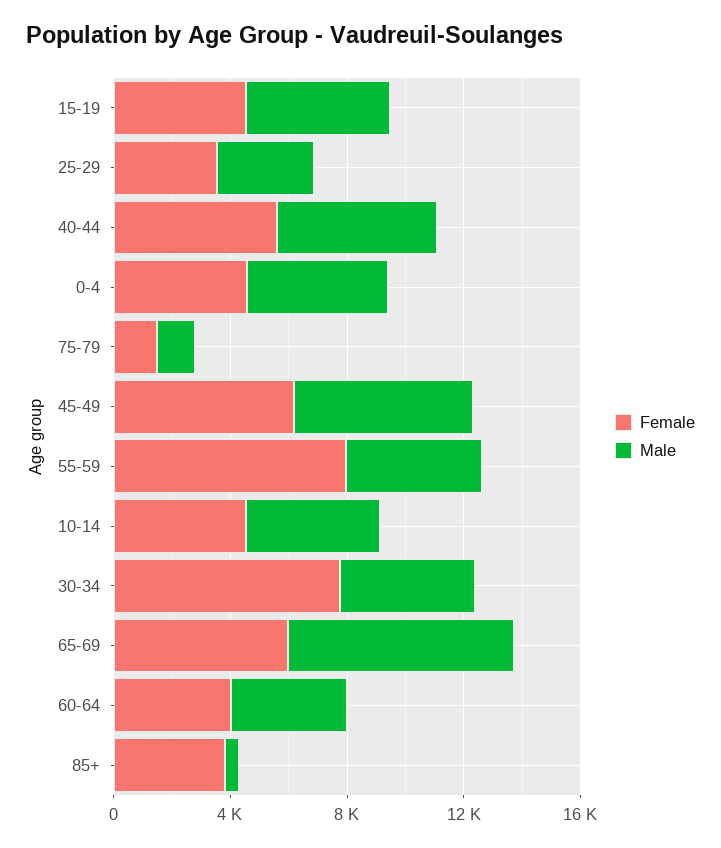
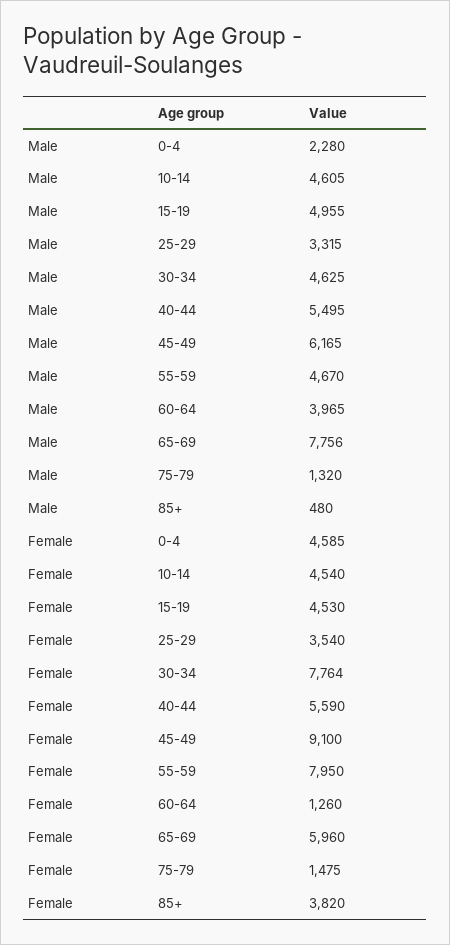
Male, 0-4: 5000 -> 2280
Female, 45-49: 6000 -> 9100
Female, 60-64: 4000 -> 1260

